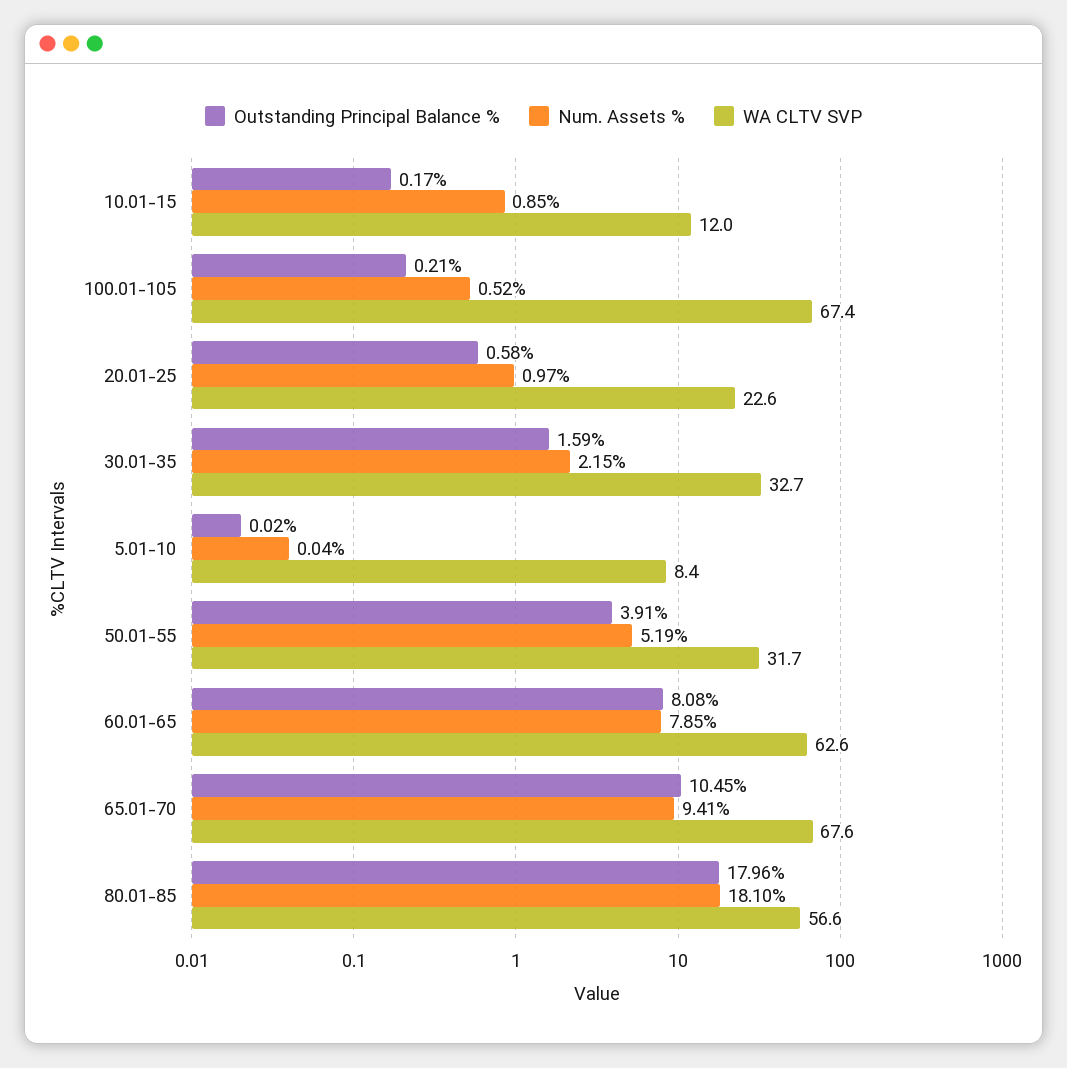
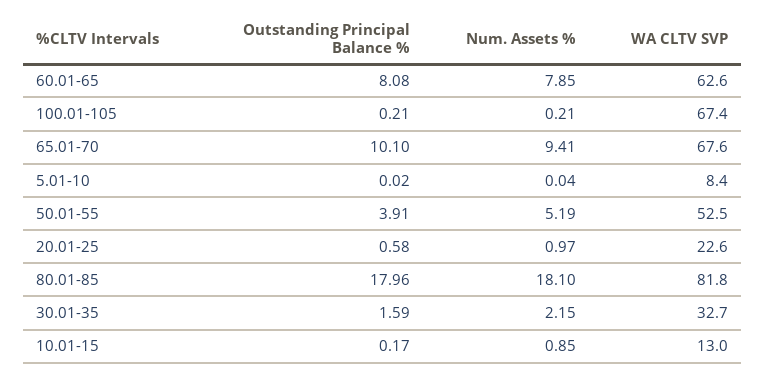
WA CLTV SVP, 10.01-15: 12 -> 13
Num. Assets %, 100.01-105: 0.52 -> 0.21
WA CLTV SVP, 50.01-55: 31.7 -> 52.5
Outstanding Principal Balance %, 65.01-70: 10.45 -> 10.1
WA CLTV SVP, 80.01-85: 56.6 -> 81.8

